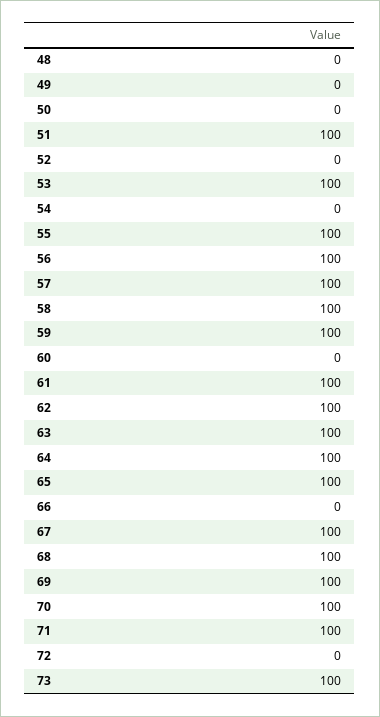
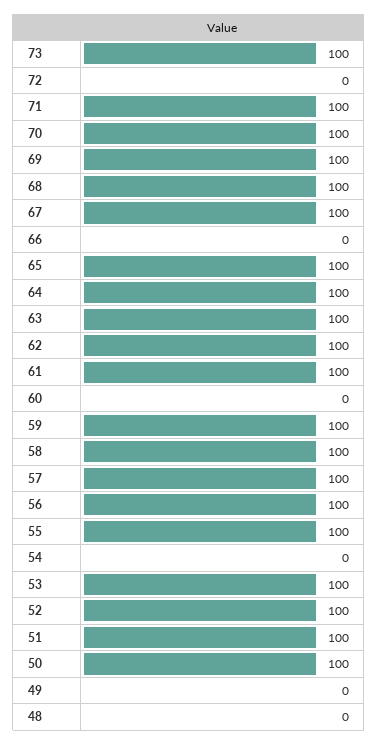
50: 0 -> 100
52: 0 -> 100

